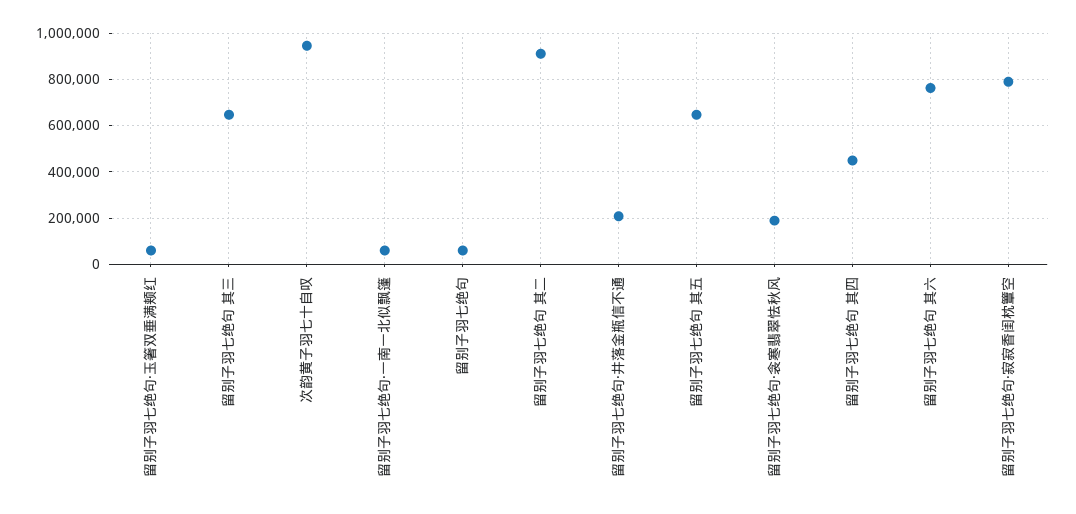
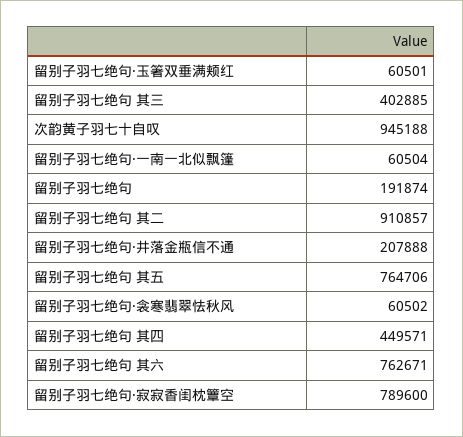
留别子羽七绝句 其三: 650000 -> 402885
留别子羽七绝句: 50000 -> 191874
留别子羽七绝句 其五: 650000 -> 764706
留别子羽七绝句·衾寒翡翠怯秋风: 200000 -> 60502

